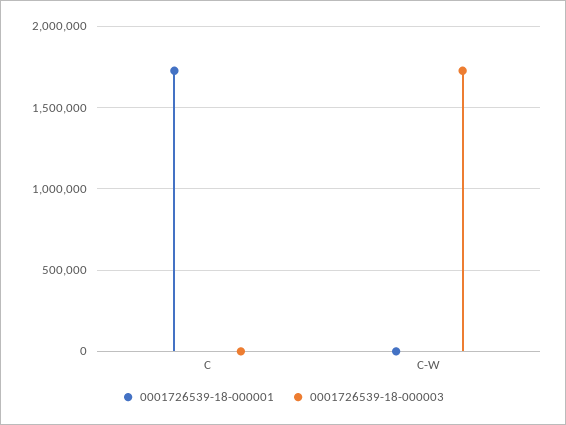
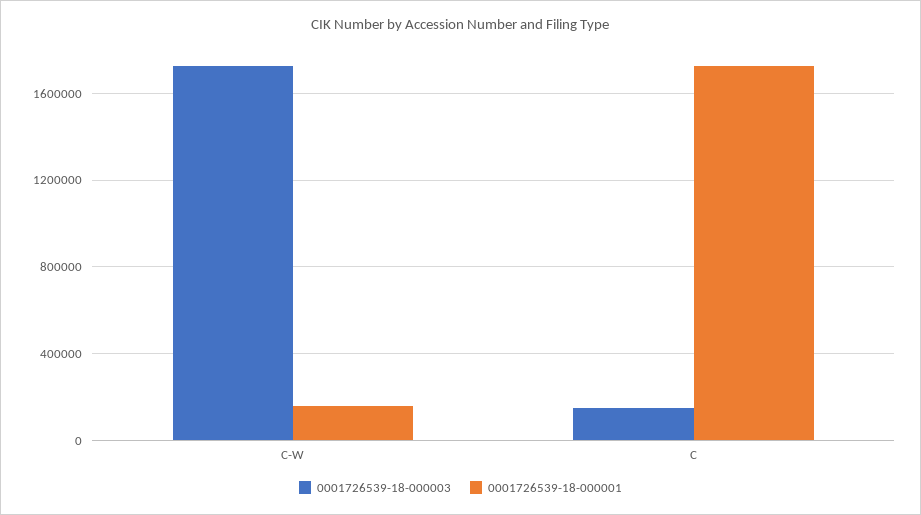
0001726539-18-000003, C: 0 -> 150000
0001726539-18-000001, C-W: 0 -> 150000

